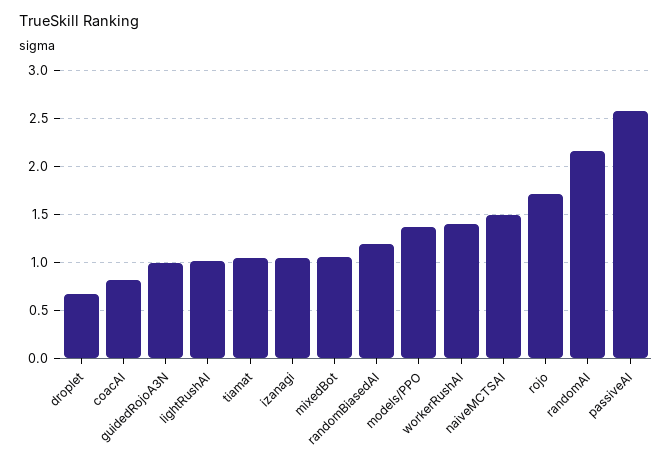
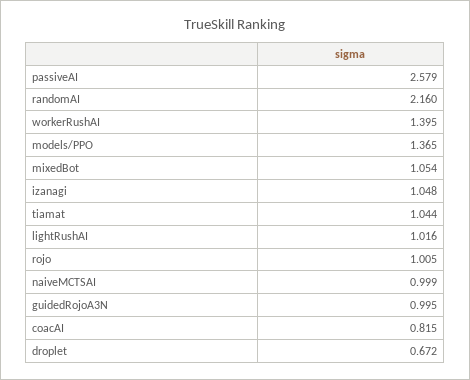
randomBiasedAI: 1.2 -> none
naiveMCTSAI: 1.5 -> 0.999
rojo: 1.7 -> 1.005

